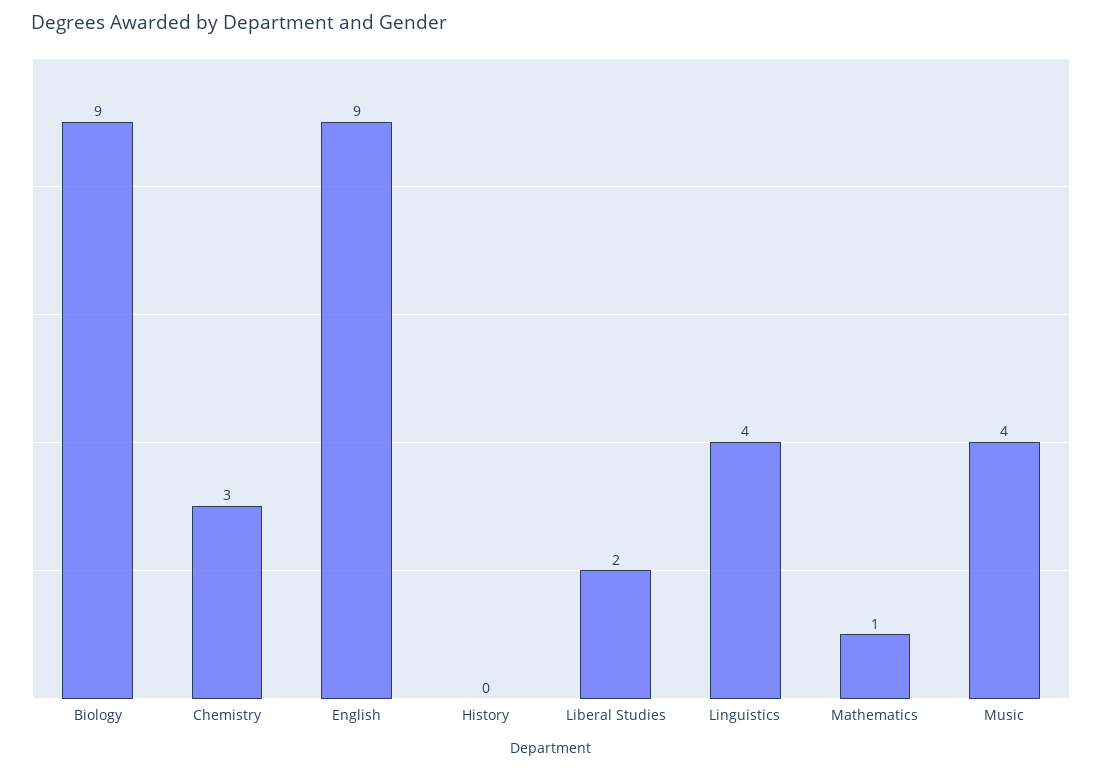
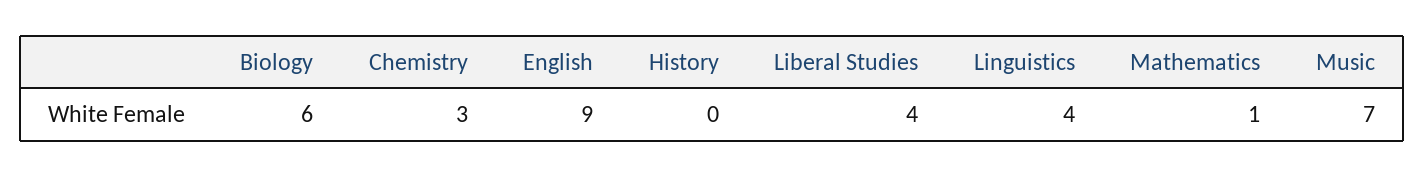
Biology: 9 -> 6
Liberal Studies: 2 -> 4
Music: 4 -> 7

